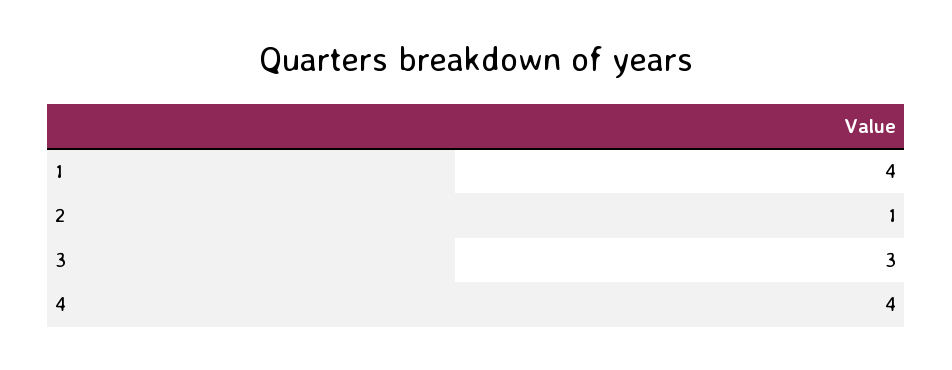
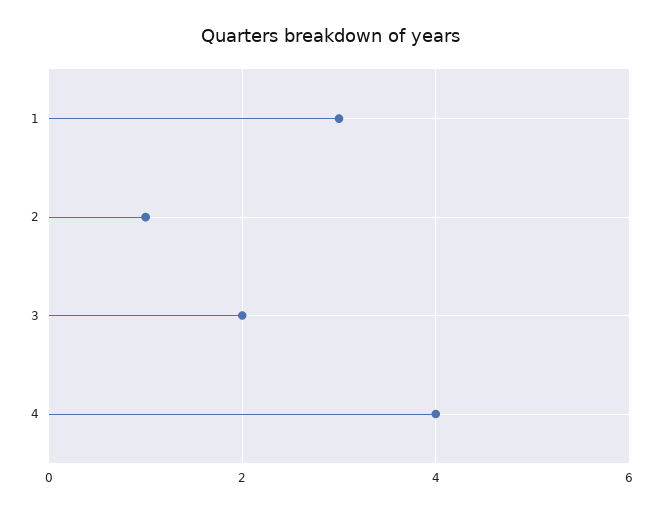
1: 4 -> 3
3: 3 -> 2

